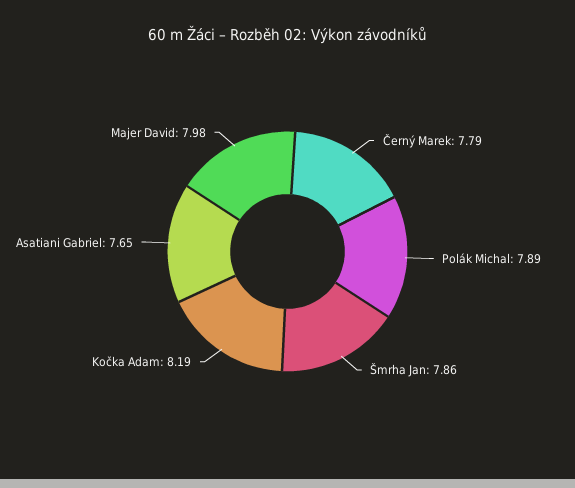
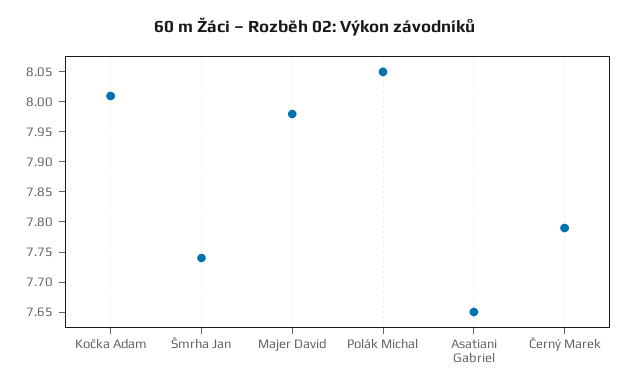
Polák Michal: 7.89 -> 8.05
Šmrha Jan: 7.86 -> 7.75
Kočka Adam: 8.19 -> 8

